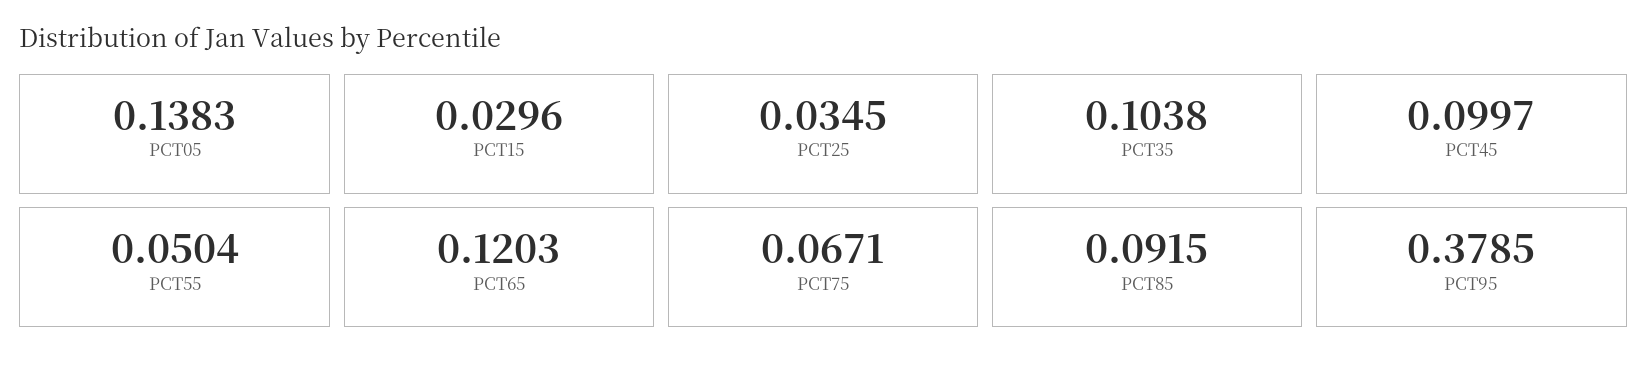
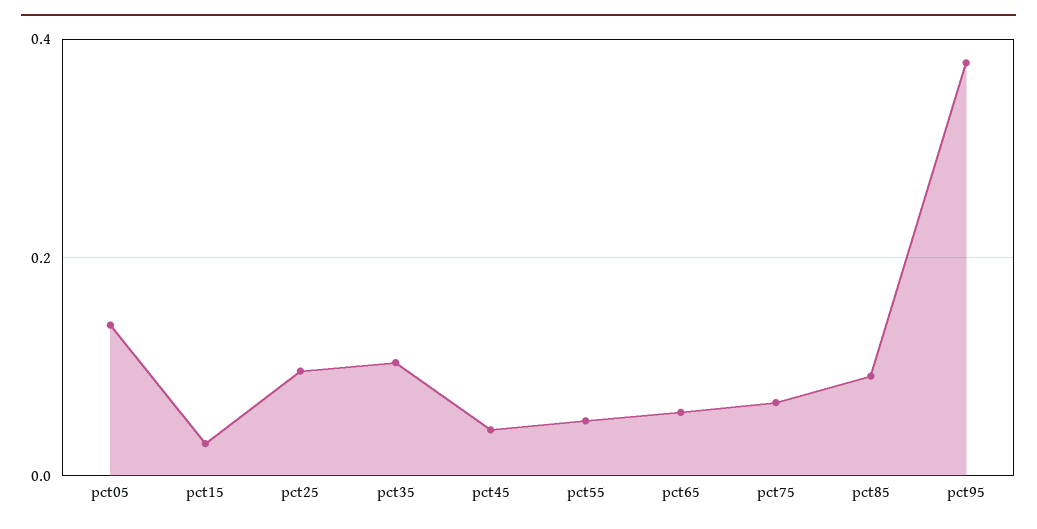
PCT25: 0.0345 -> 0.1
PCT45: 0.0997 -> 0.04
PCT65: 0.1203 -> 0.06

